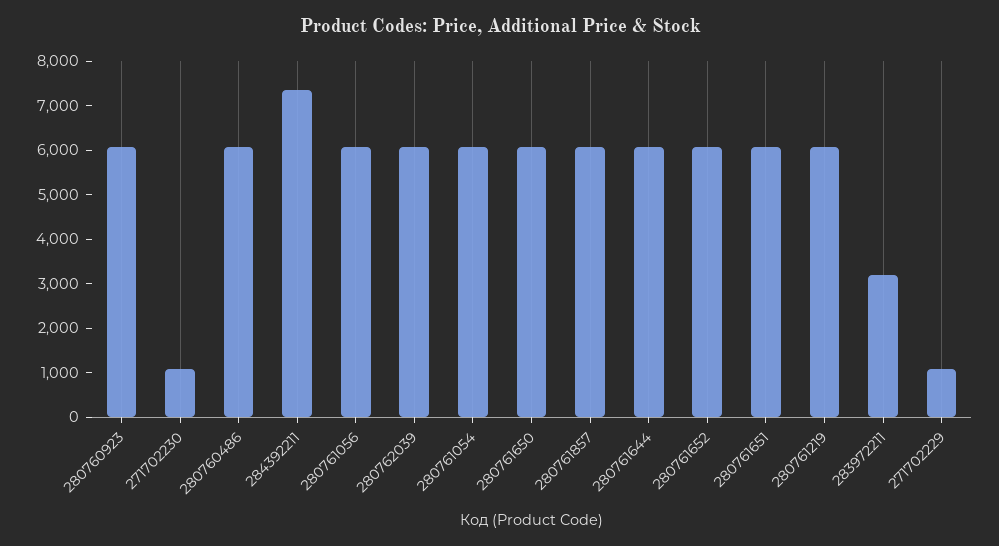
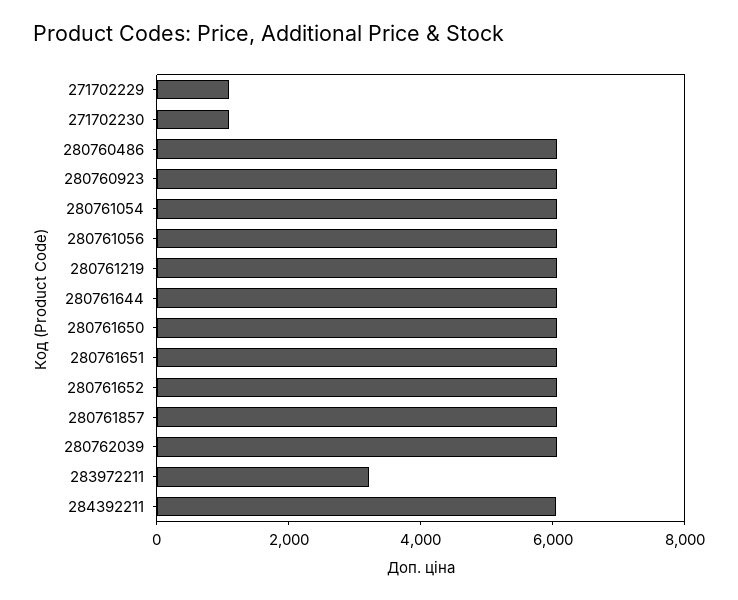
284392211: 7400 -> 6000

